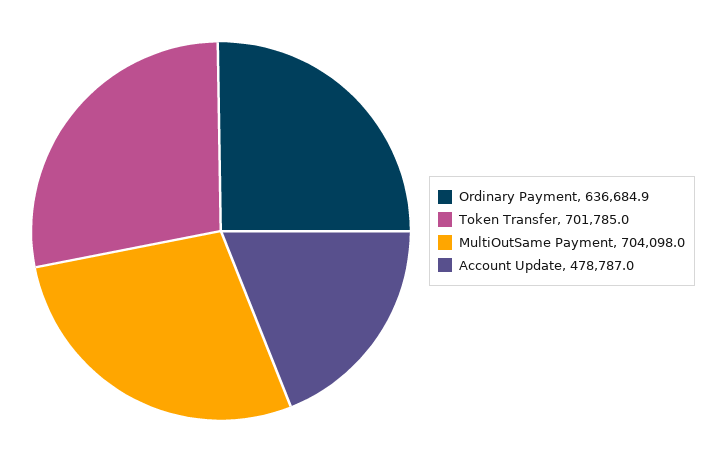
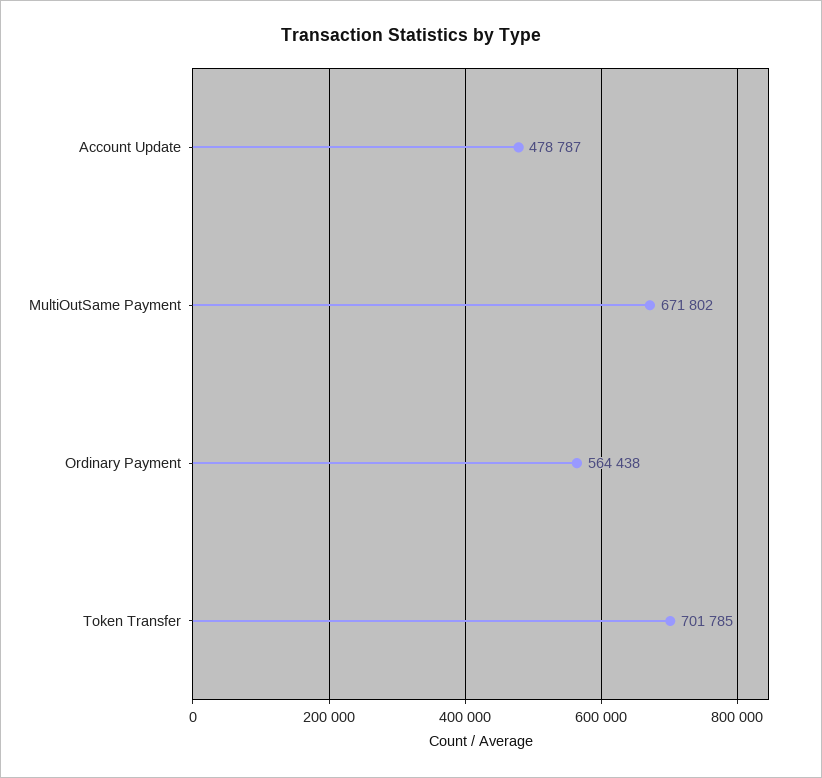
Ordinary Payment: 636684.9 -> 564438
MultiOutSame Payment: 704098 -> 671802

